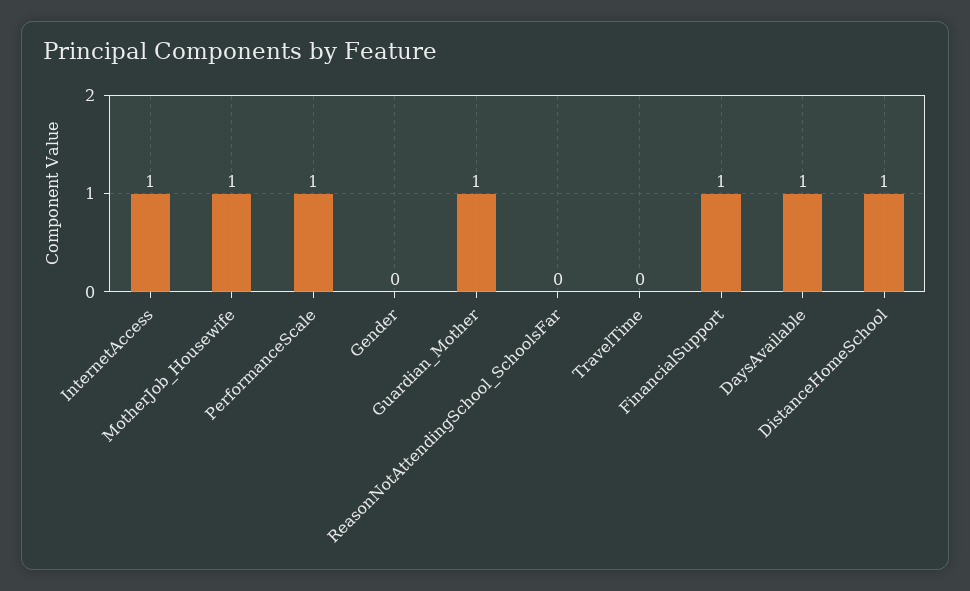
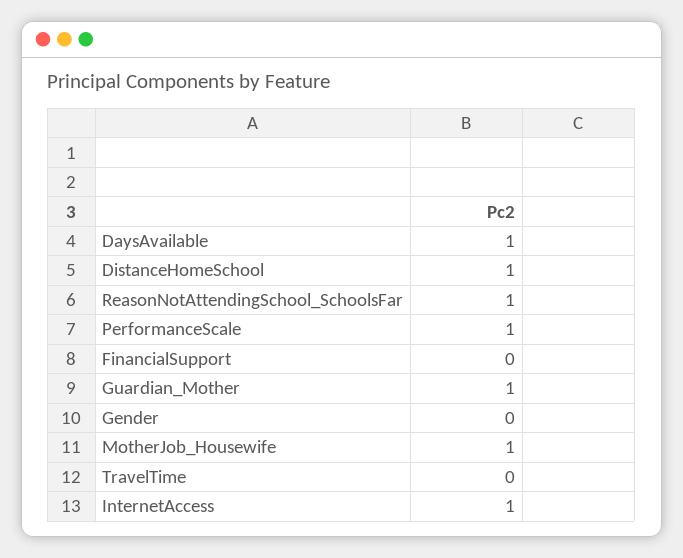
ReasonNotAttendingSchool_SchoolsFar: 0 -> 1
FinancialSupport: 1 -> 0

